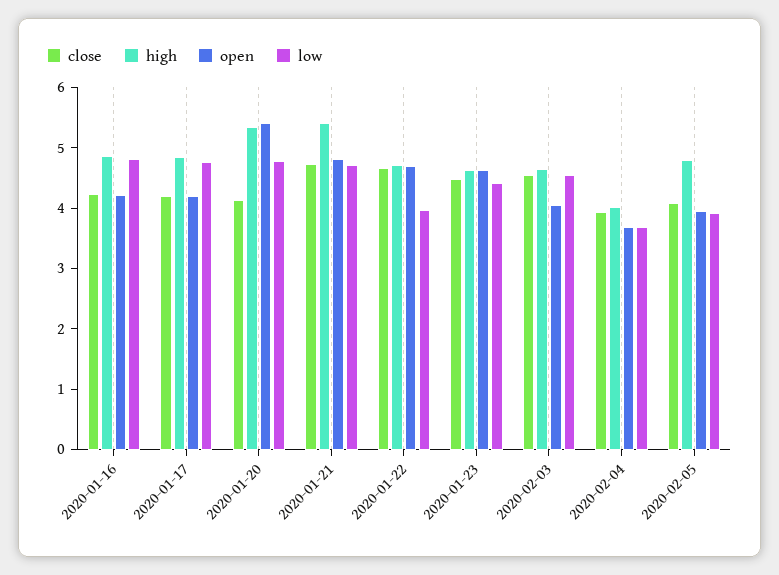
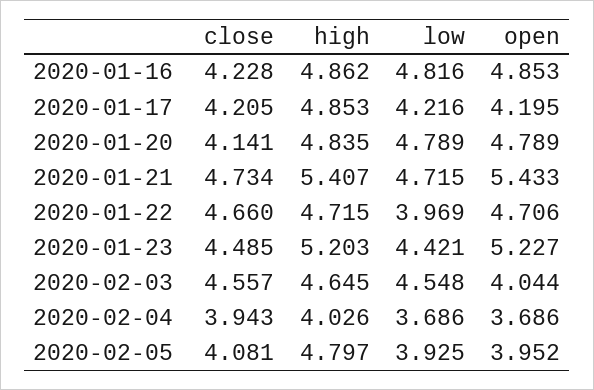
open, 2020-01-16: 4.2 -> 4.853
low, 2020-01-17: 4.8 -> 4.216
high, 2020-01-20: 5.4 -> 4.835
open, 2020-01-20: 5.4 -> 4.789
open, 2020-01-21: 4.8 -> 5.433
high, 2020-01-23: 4.6 -> 5.203
open, 2020-01-23: 4.6 -> 5.227

